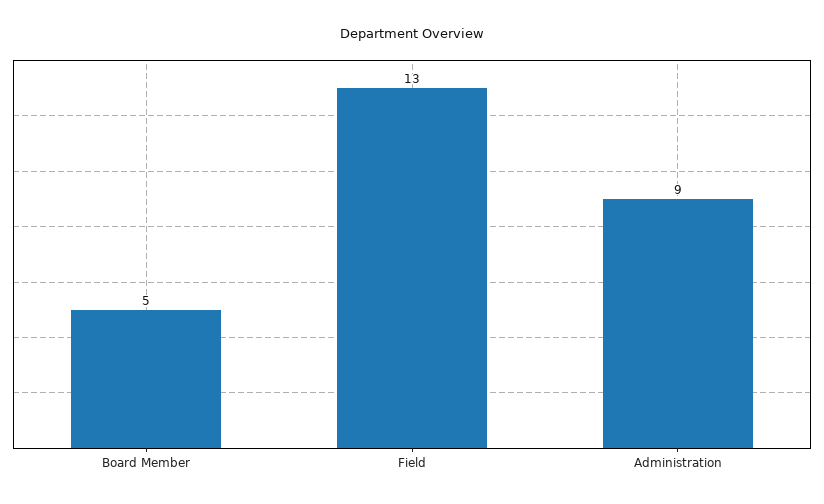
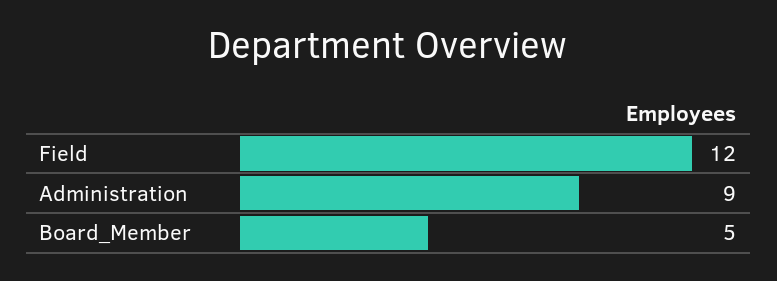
Field: 13 -> 12

